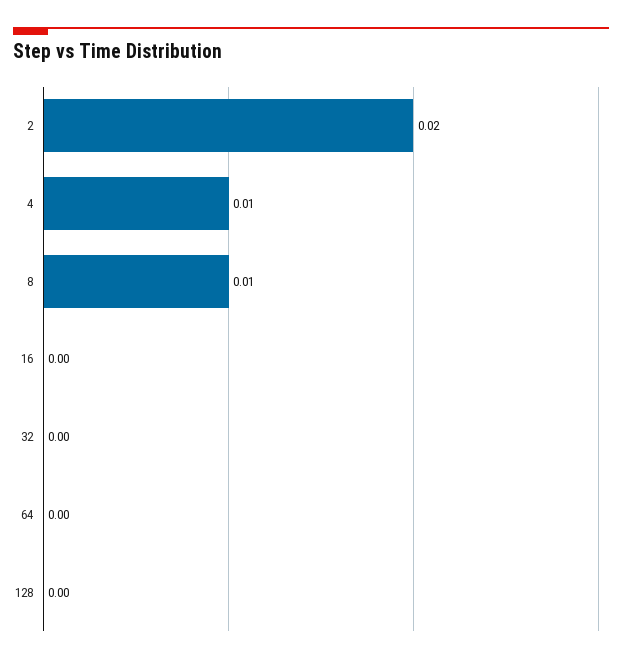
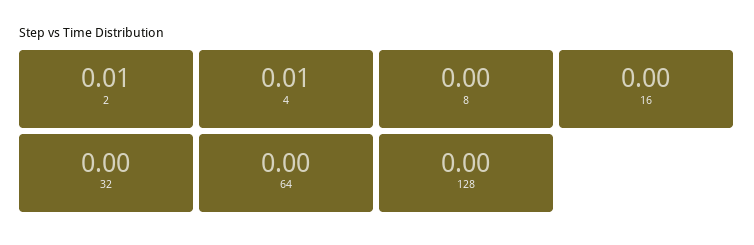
2: 0.02 -> 0.01
8: 0.01 -> 0

